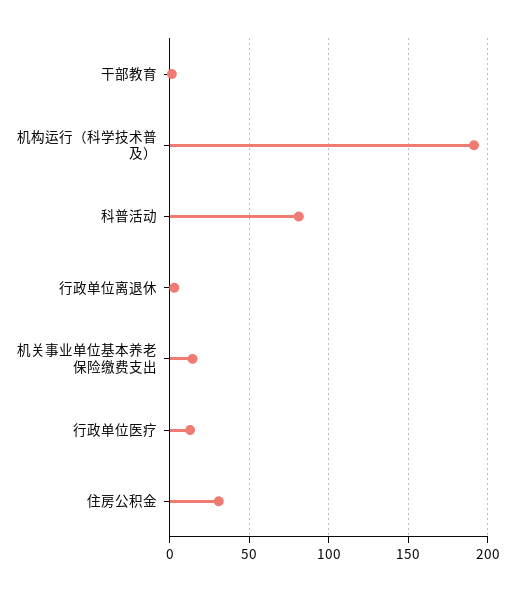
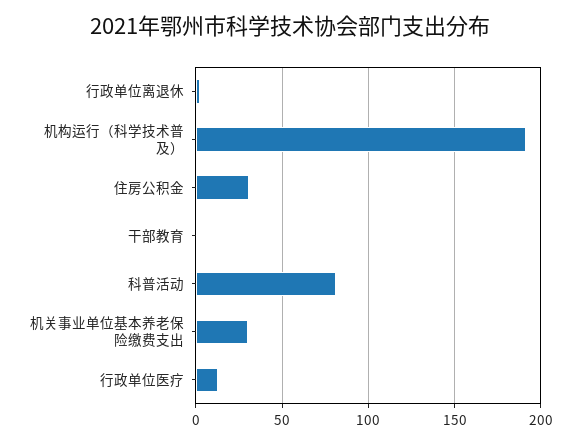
机关事业单位基本养老保险缴费支出: 15 -> 30

